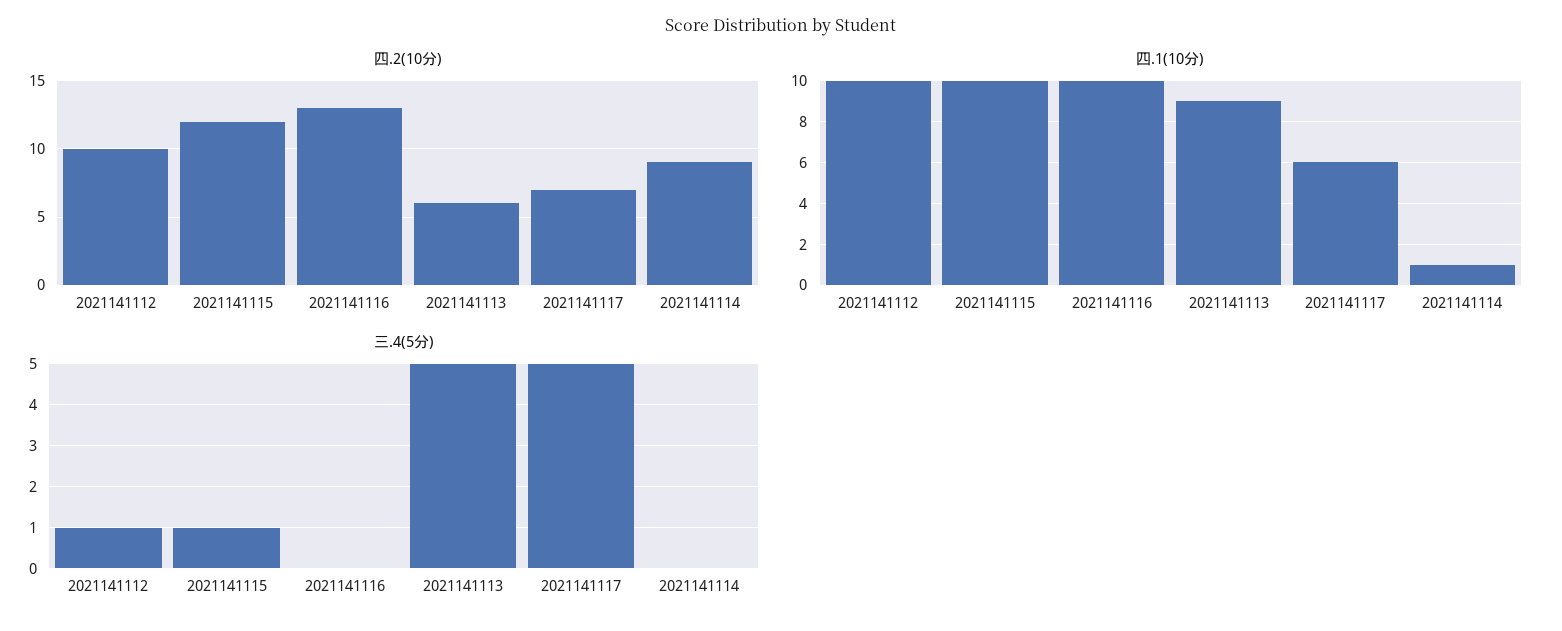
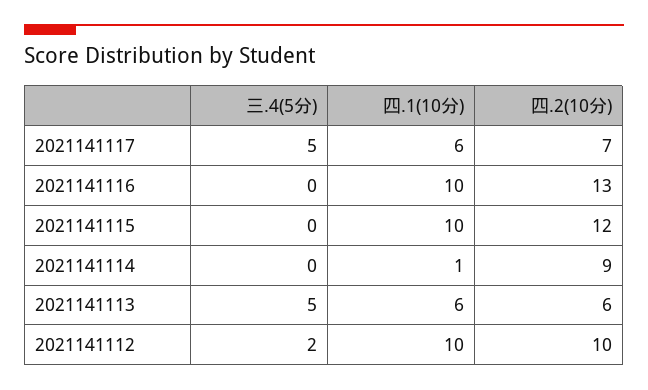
四.1(10分), 2021141113: 9 -> 6
三.4(5分), 2021141112: 1 -> 2
三.4(5分), 2021141115: 1 -> 0

